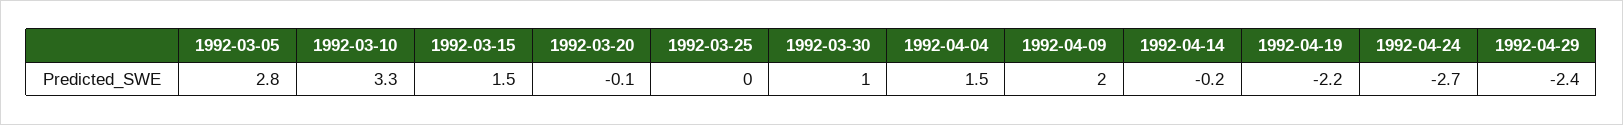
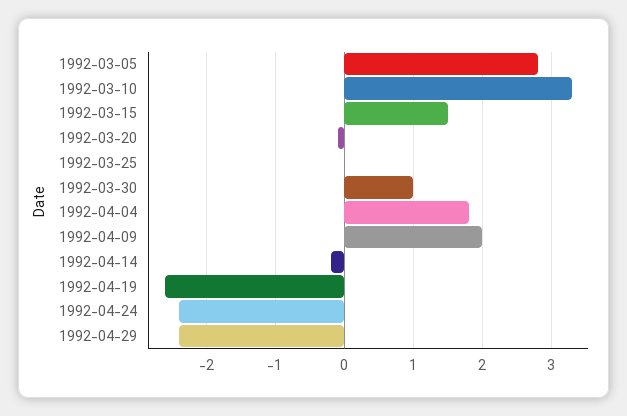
1992-04-04: 1.5 -> 1.8
1992-04-19: -2.2 -> -2.6
1992-04-24: -2.7 -> -2.4

